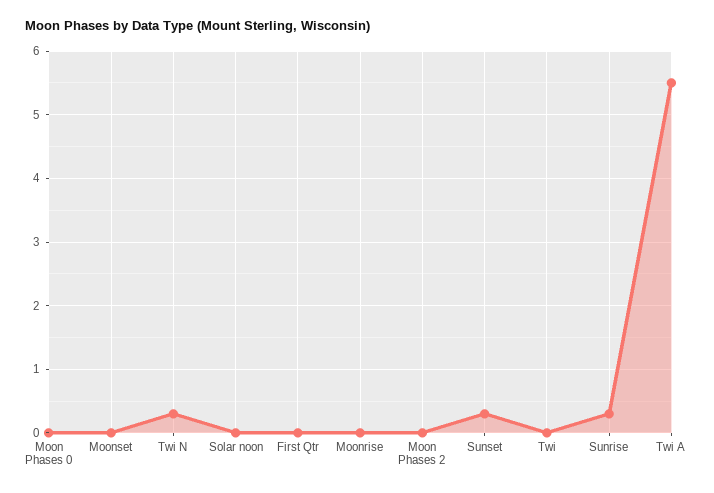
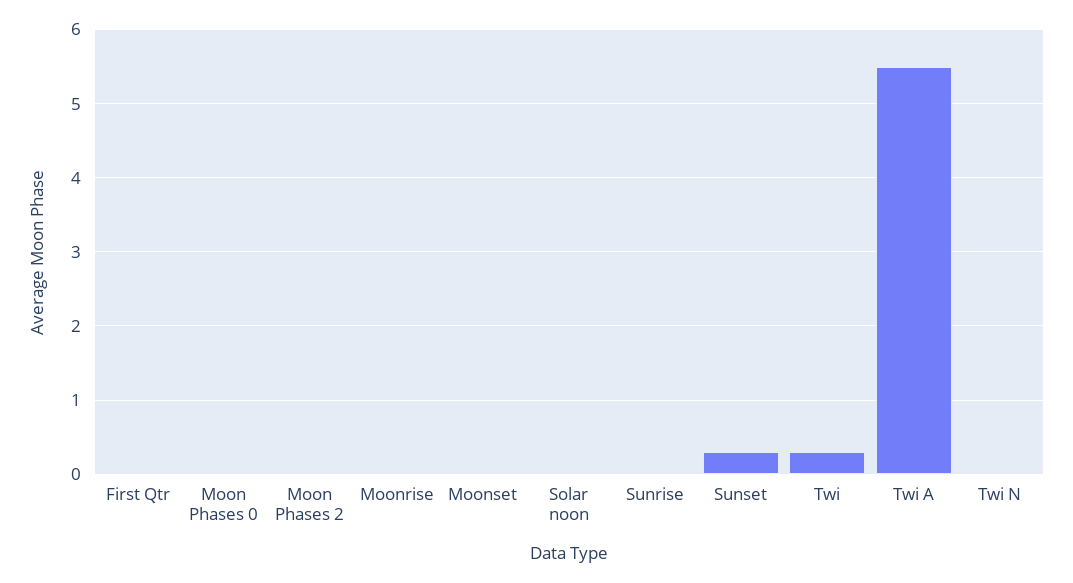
Twi N: 0.3 -> 0
Twi: 0 -> 0.3
Sunrise: 0.3 -> 0

